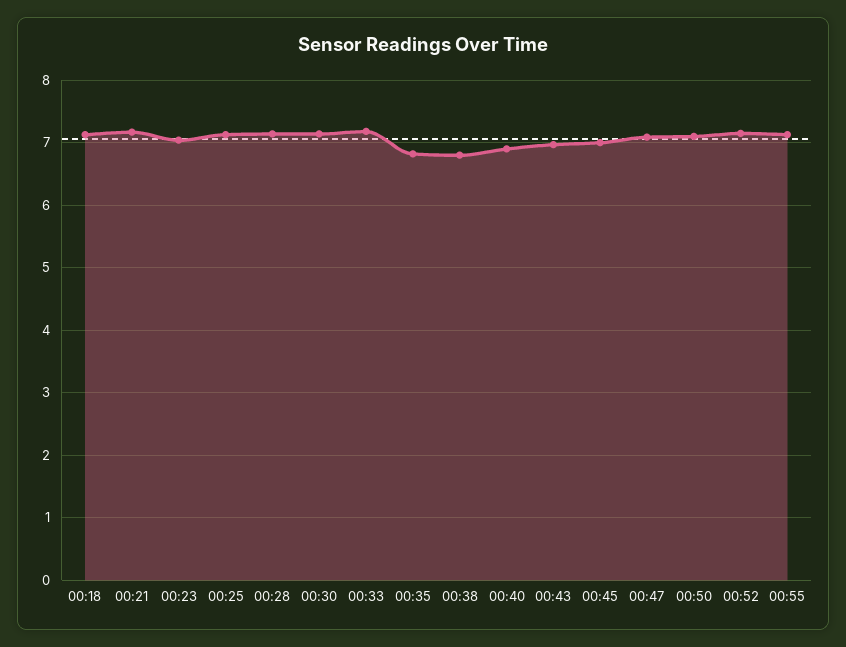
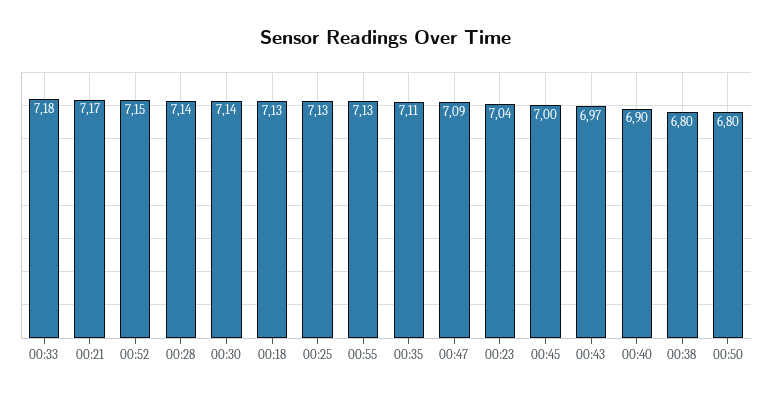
00:35: 6.8 -> 7.11
00:50: 7.1 -> 6.8

